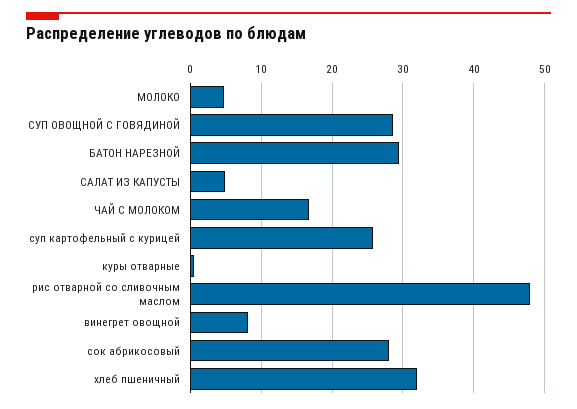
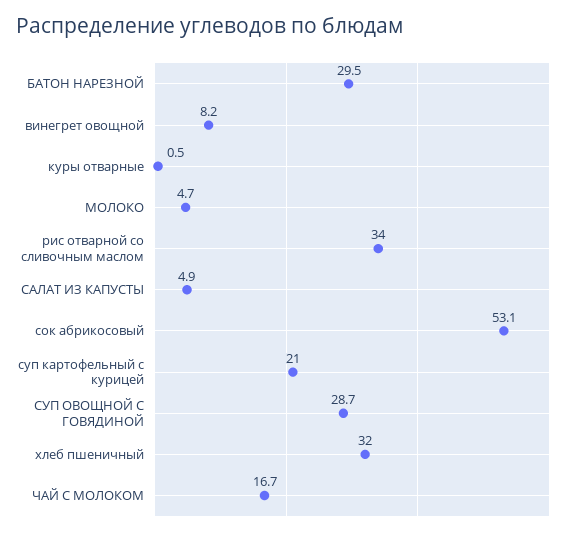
суп картофельный с курицей: 26 -> 21
рис отварной со сливочным маслом: 48 -> 34
сок абрикосовый: 28 -> 53.1

